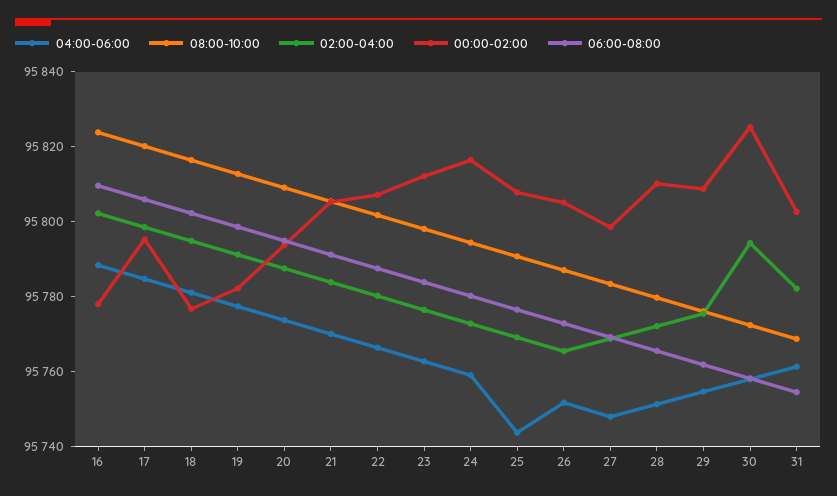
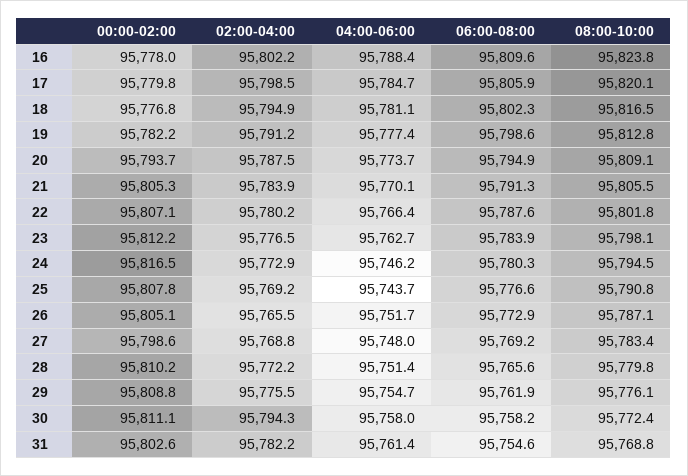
00:00-02:00, 17: 95795 -> 95779.8
04:00-06:00, 24: 95760 -> 95746.2
00:00-02:00, 30: 95825 -> 95811.1

